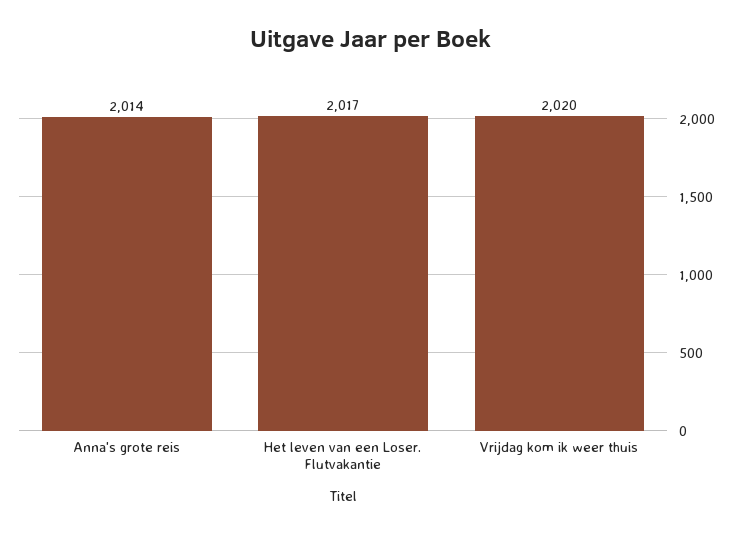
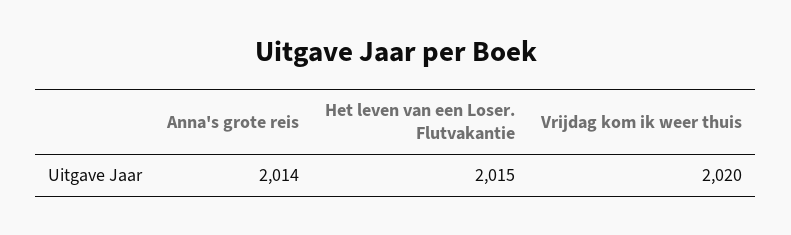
Het leven van een Loser. Flutvakantie: 2017 -> 2015

